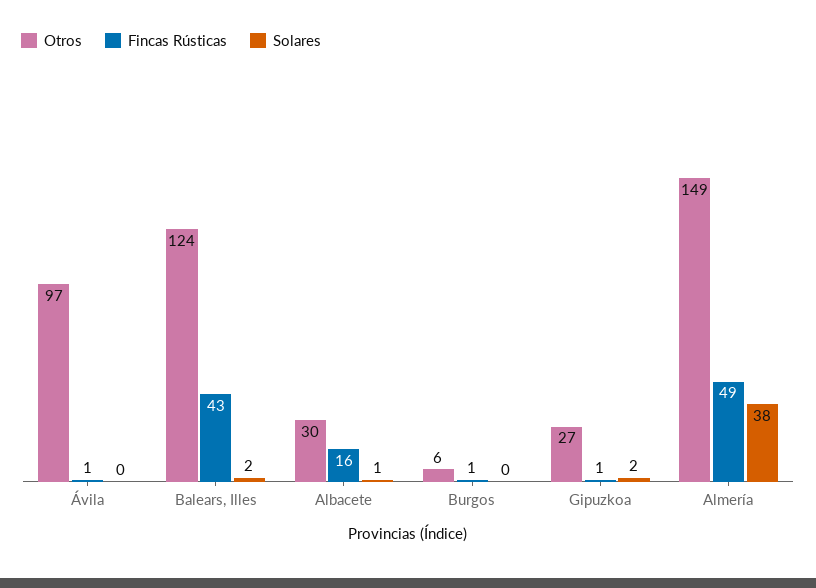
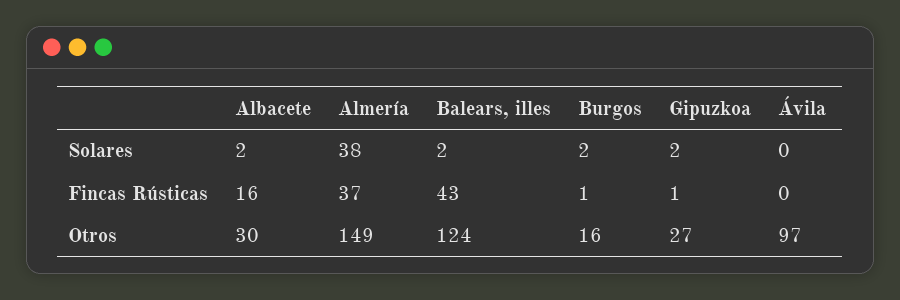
Fincas Rústicas, Ávila: 1 -> 0
Solares, Albacete: 1 -> 2
Otros, Burgos: 6 -> 16
Solares, Burgos: 0 -> 2
Fincas Rústicas, Almería: 49 -> 37

